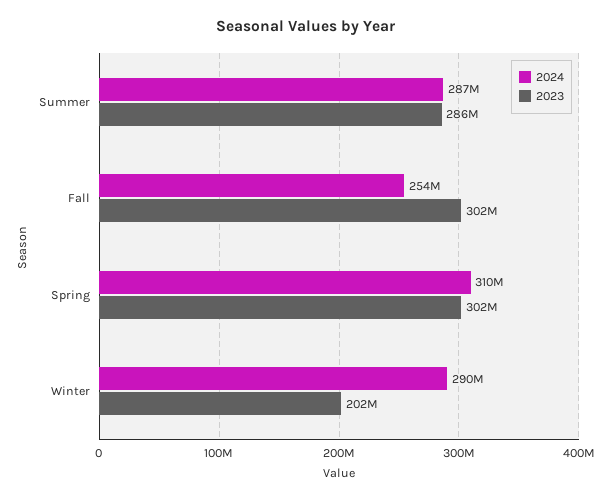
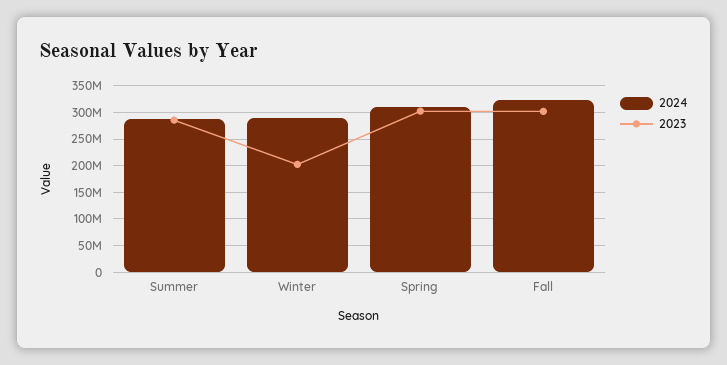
2024, Fall: 254000000 -> 325000000

